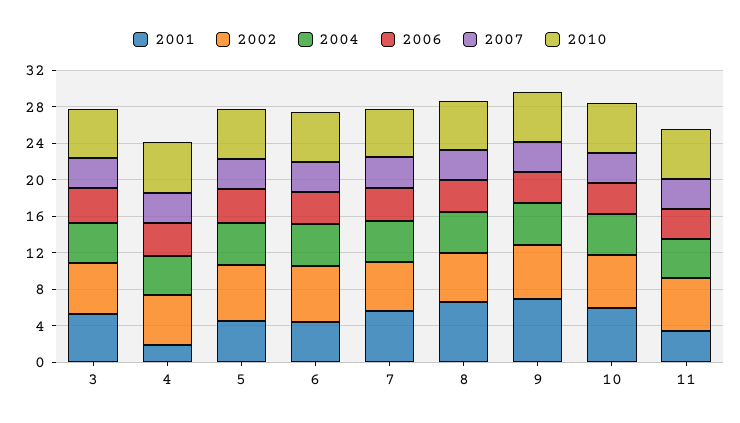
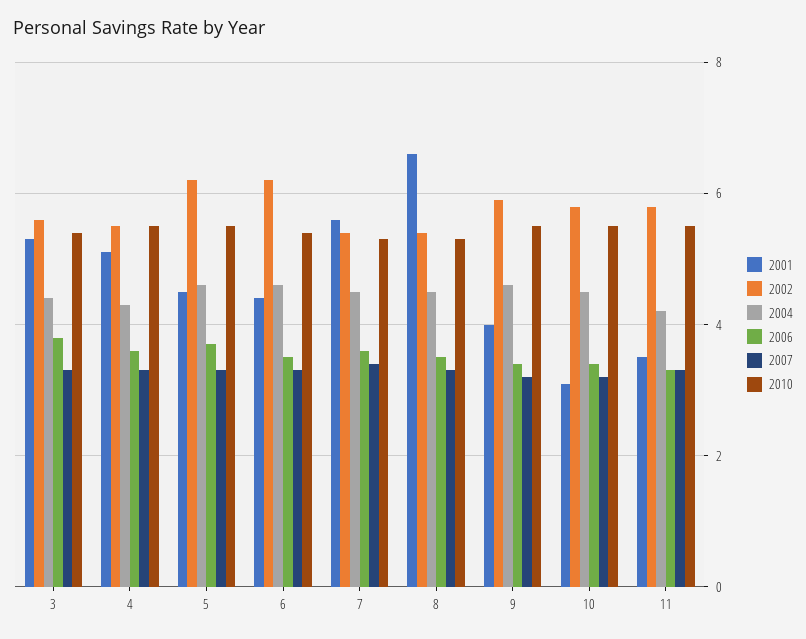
2001, 4: 2 -> 5
2001, 9: 7 -> 4
2001, 10: 6 -> 3

